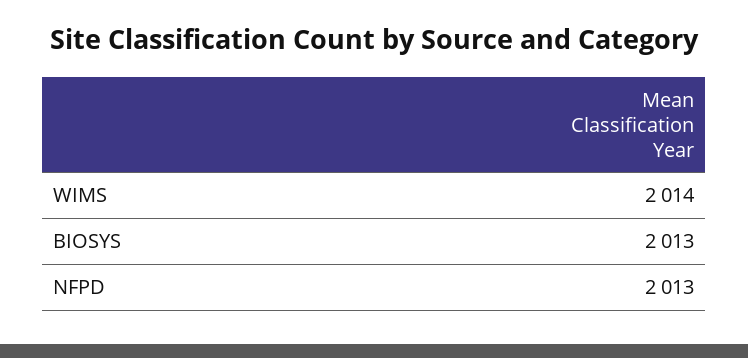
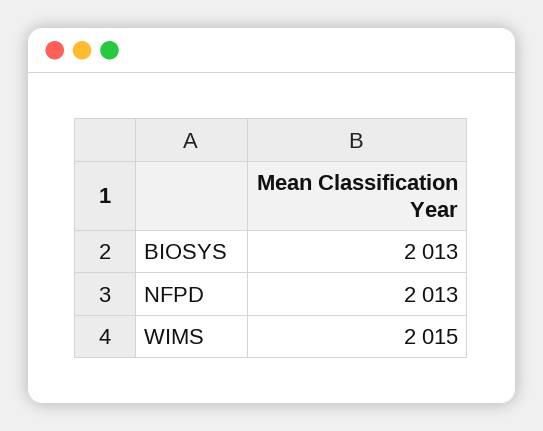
WIMS: 2014 -> 2015

